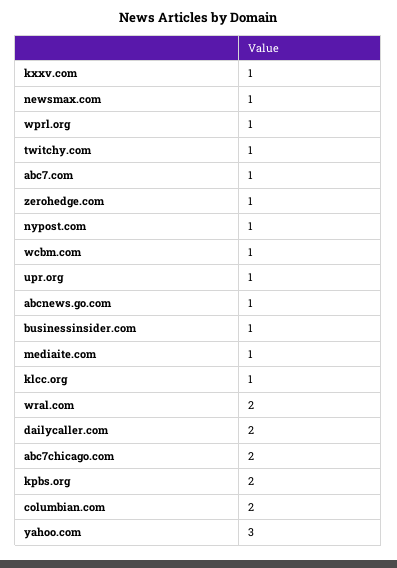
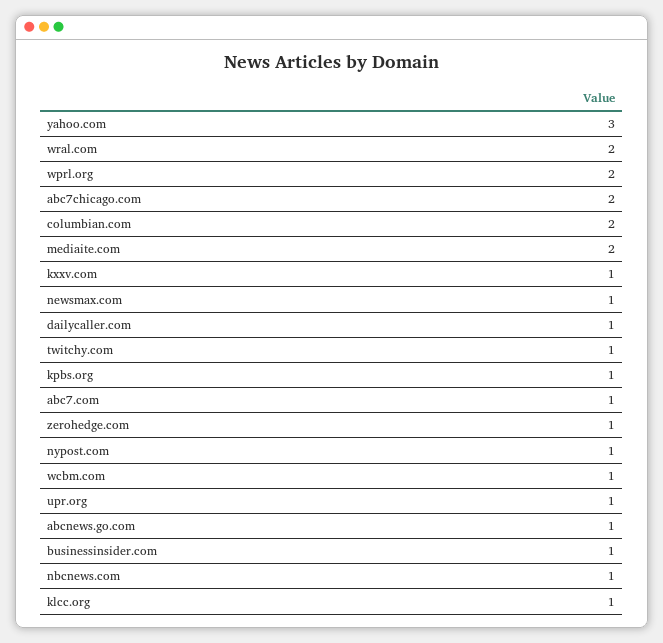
wprl.org: 1 -> 2
mediaite.com: 1 -> 2
dailycaller.com: 2 -> 1
kpbs.org: 2 -> 1
nbcnews.com: none -> 1

